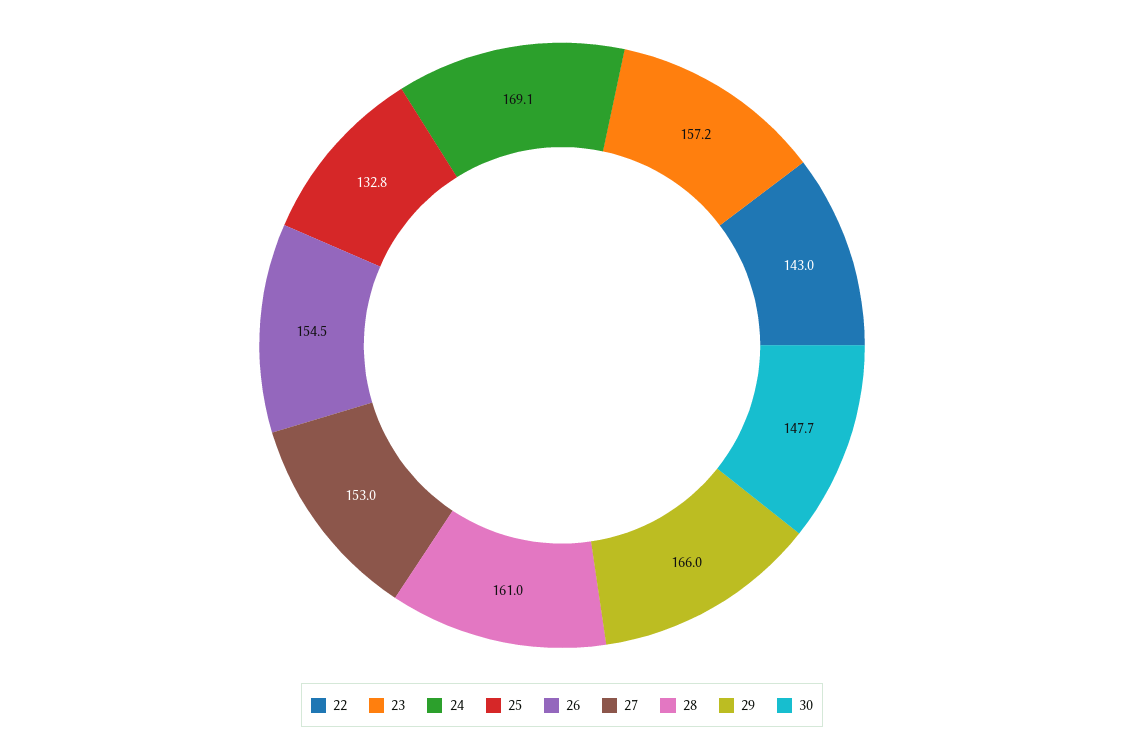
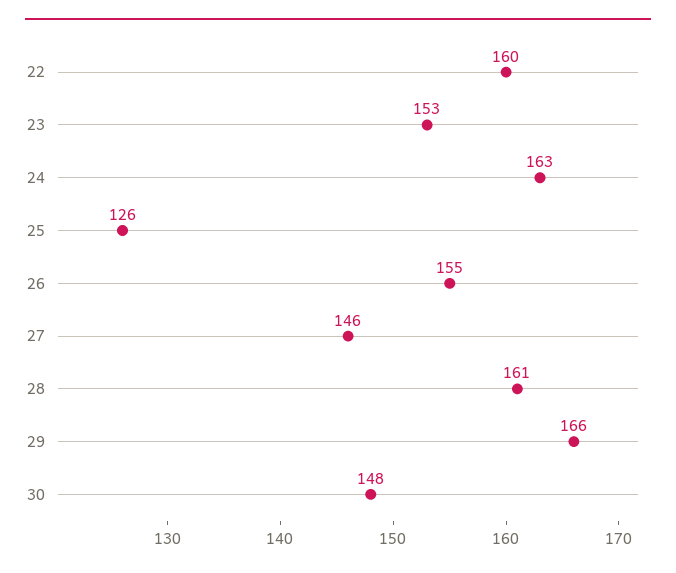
22: 143 -> 160
23: 157.2 -> 153
24: 169.1 -> 163
25: 132.8 -> 126
27: 153 -> 146

